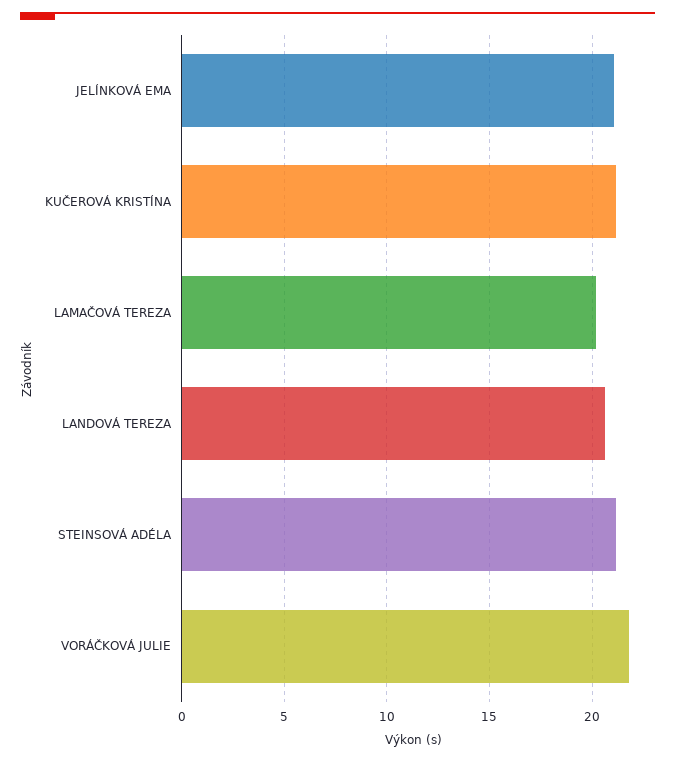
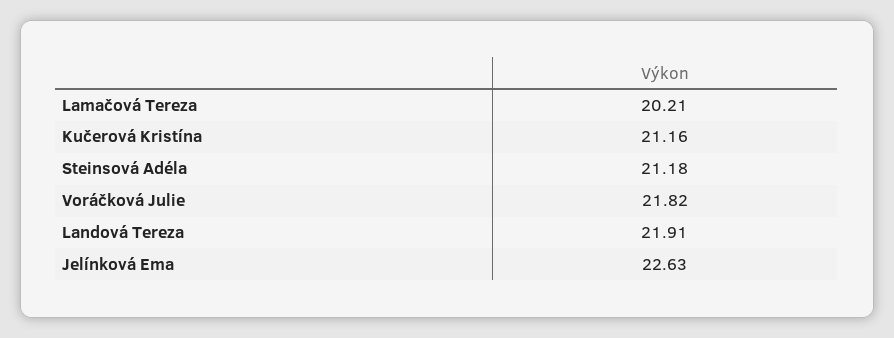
JELÍNKOVÁ EMA: 21 -> 22.63
LANDOVÁ TEREZA: 20.5 -> 21.91

